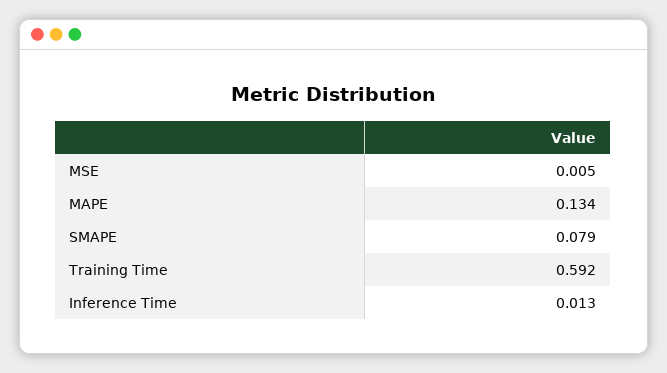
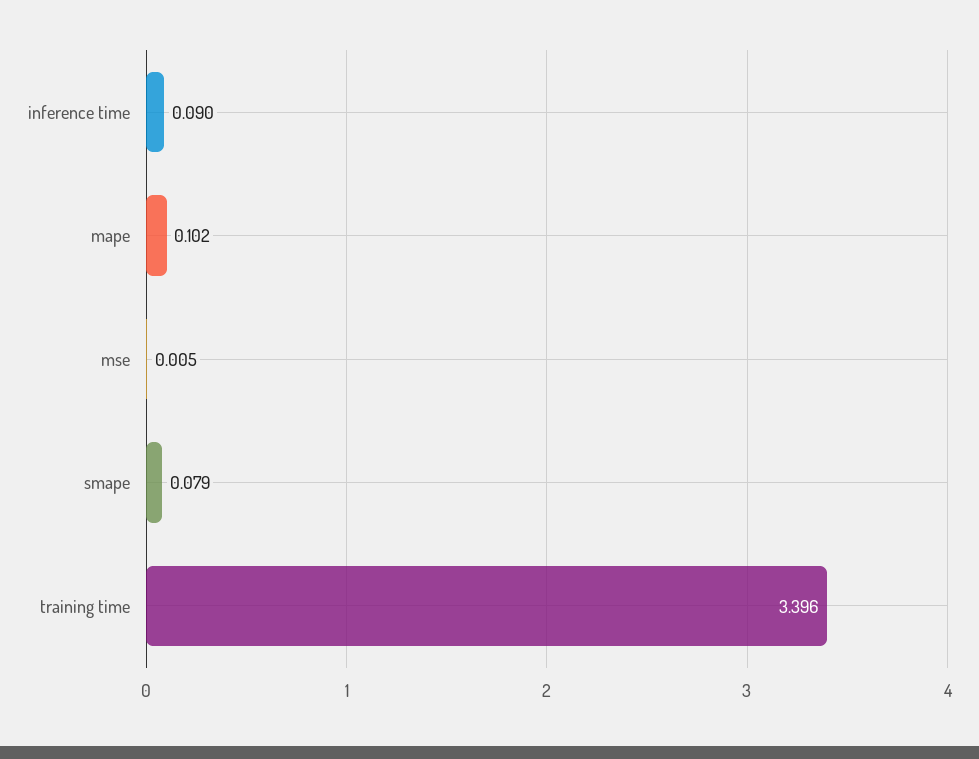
MAPE: 0.134 -> 0.102
Training Time: 0.592 -> 3.396
Inference Time: 0.013 -> 0.09

